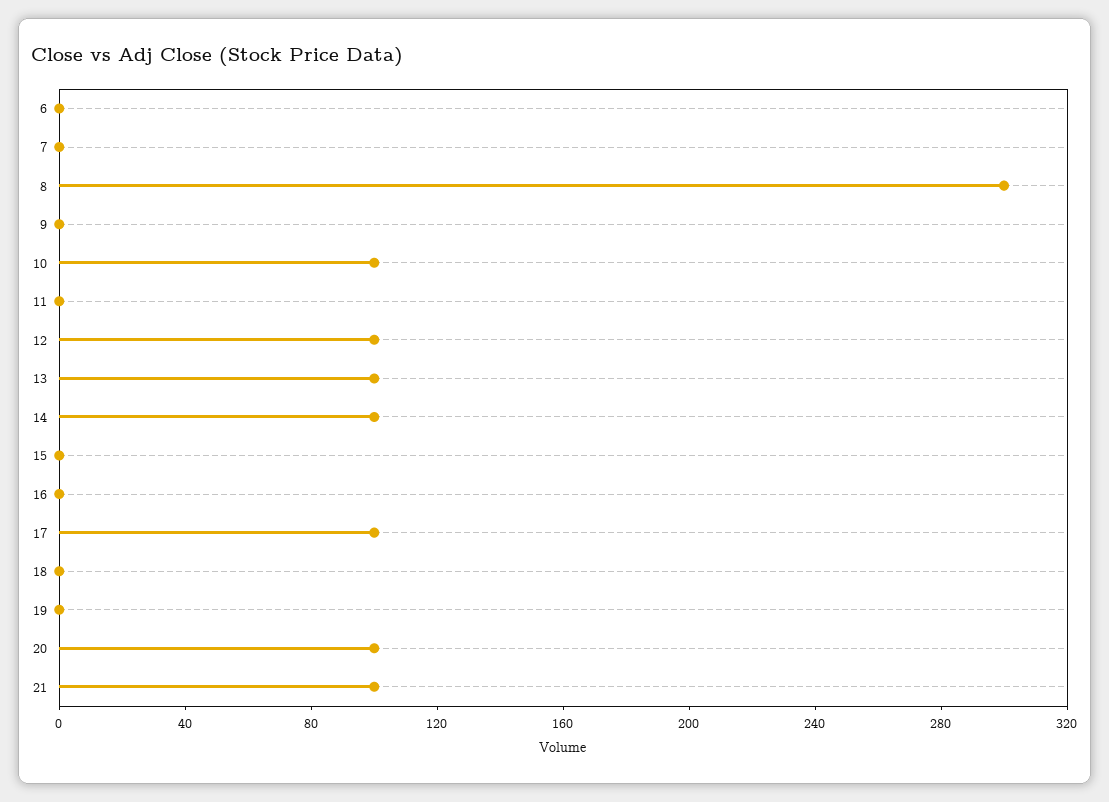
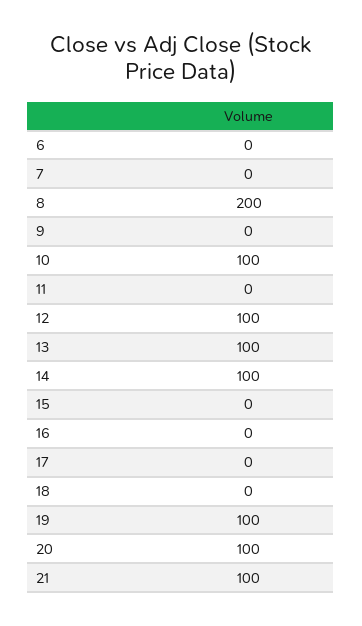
8: 300 -> 200
17: 100 -> 0
19: 0 -> 100

